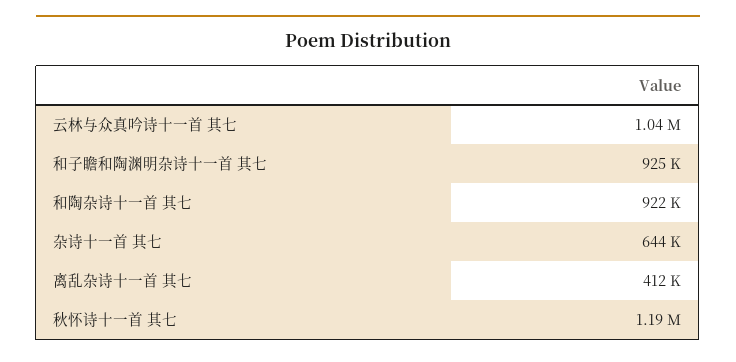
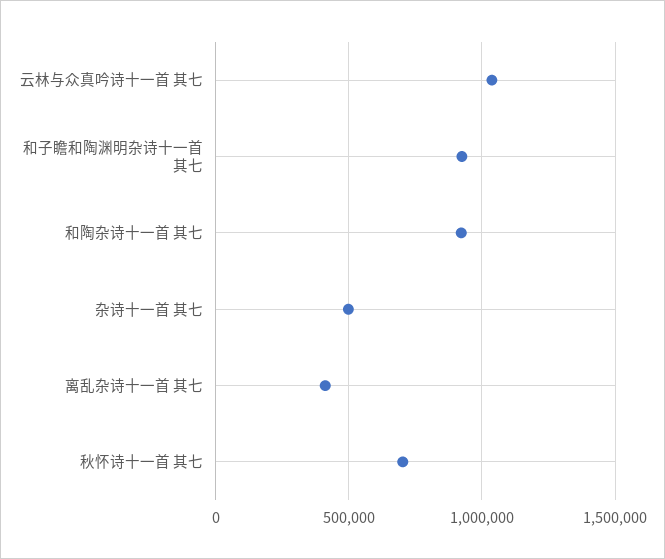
杂诗十一首 其七: 644000 -> 500000
秋怀诗十一首 其七: 1190000 -> 700000

